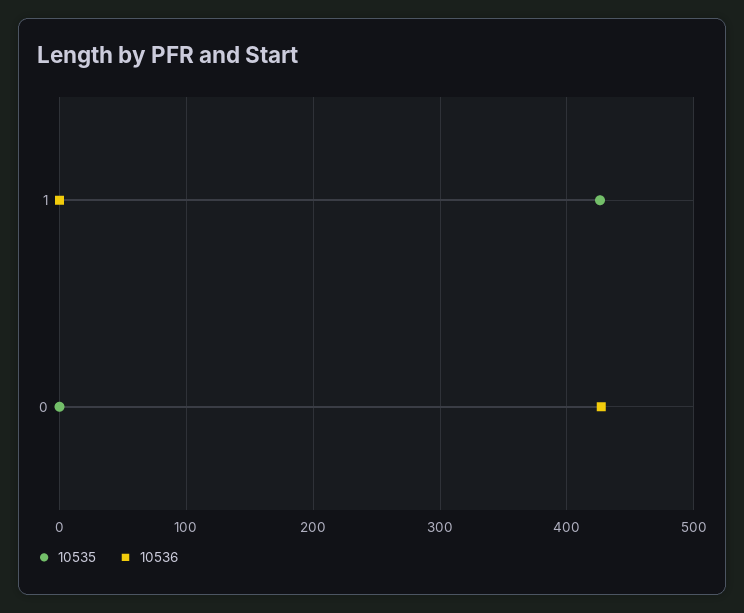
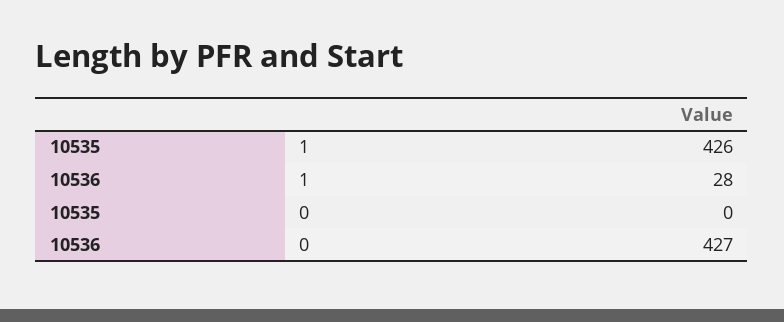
10536, 1: 0 -> 28

